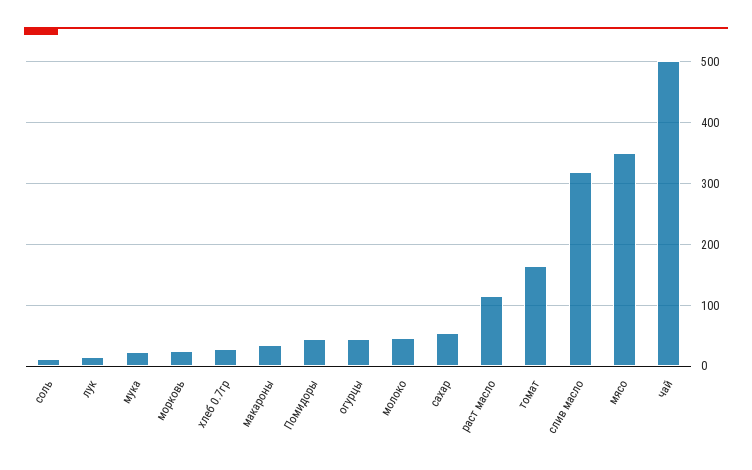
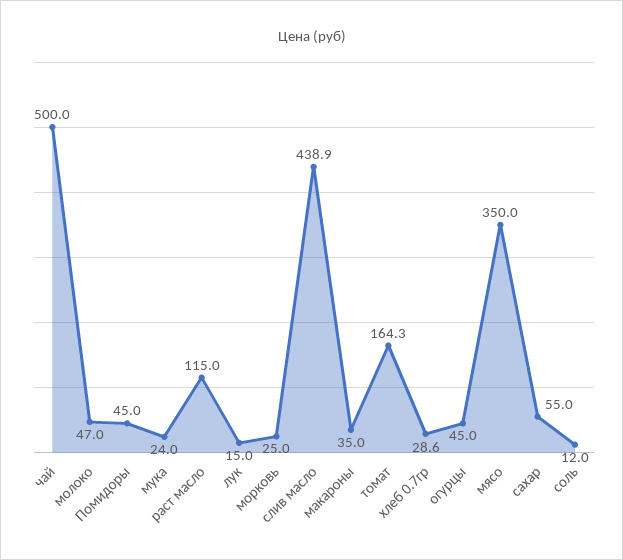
слив масло: 320 -> 438.9

